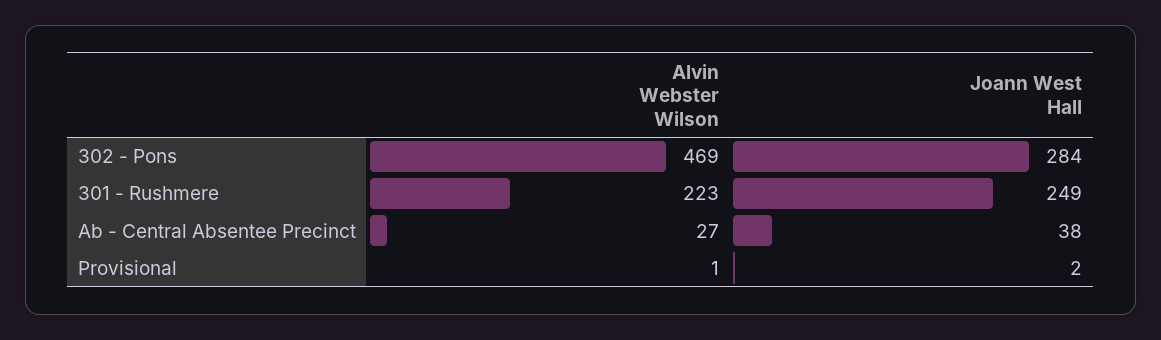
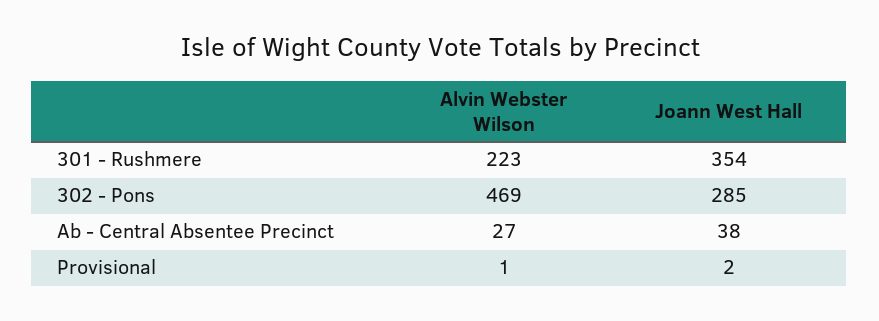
Joann West Hall, 302 - Pons: 284 -> 285
Joann West Hall, 301 - Rushmere: 249 -> 354

